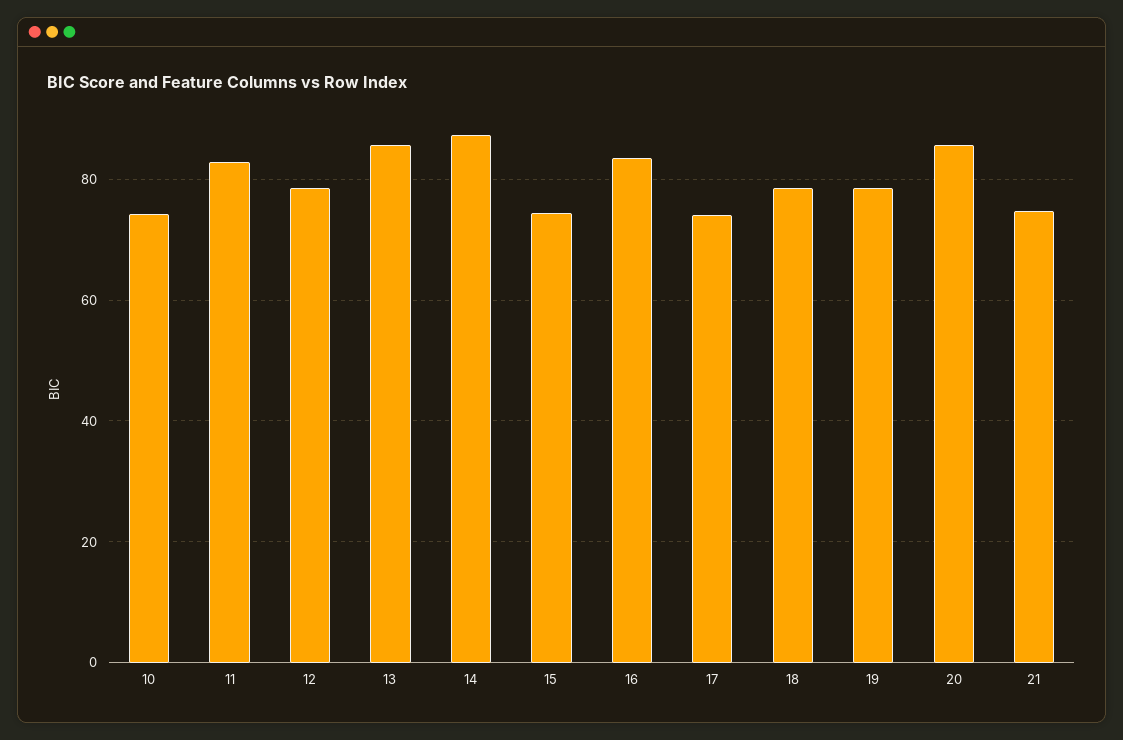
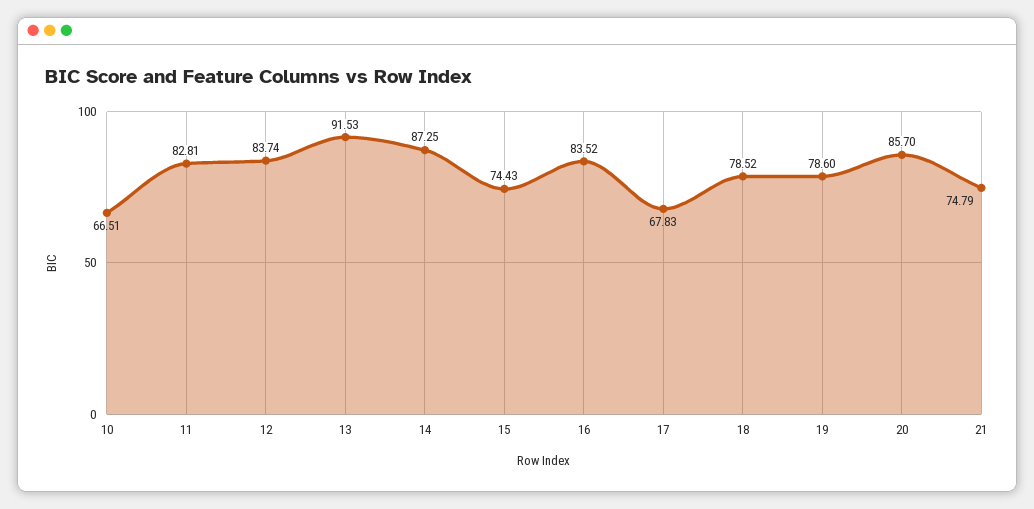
10: 74 -> 66.51
12: 78 -> 83.74
13: 86 -> 91.53
17: 74 -> 67.83

